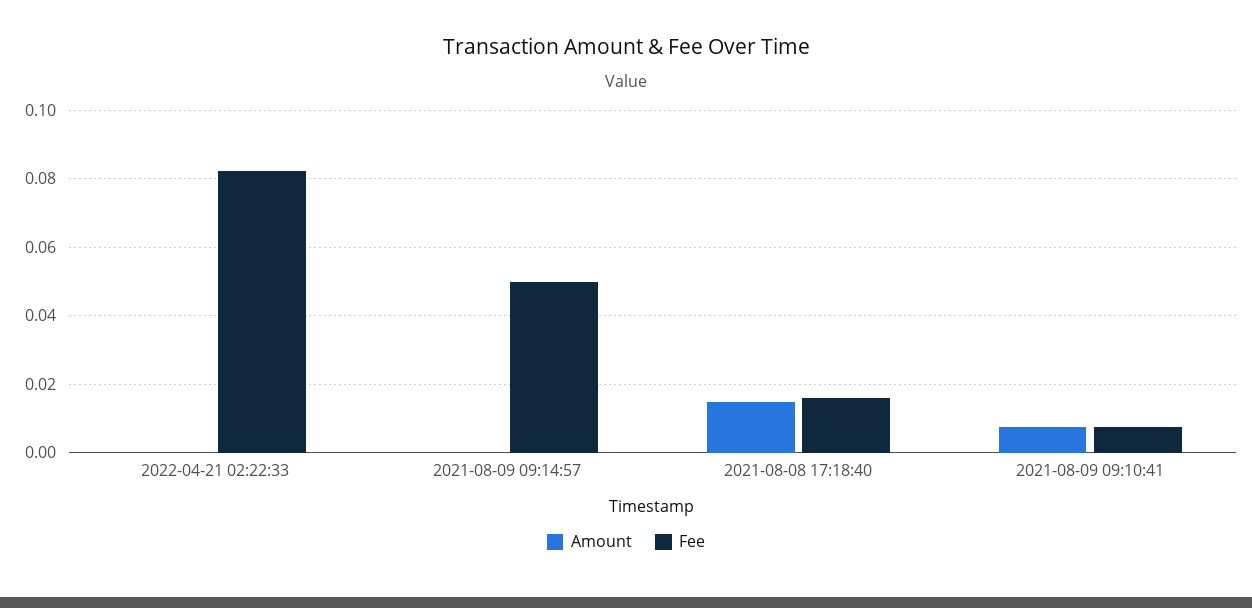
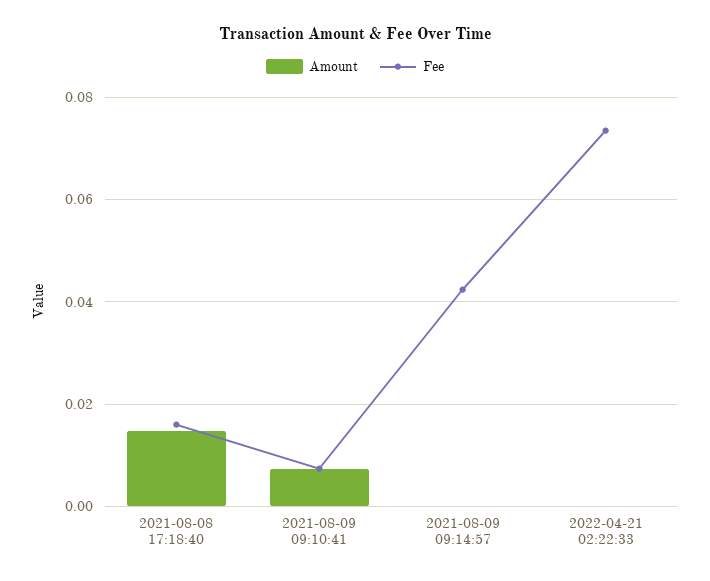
Fee, 2022-04-21 02:22:33: 0.082 -> 0.074
Fee, 2021-08-09 09:14:57: 0.05 -> 0.042

